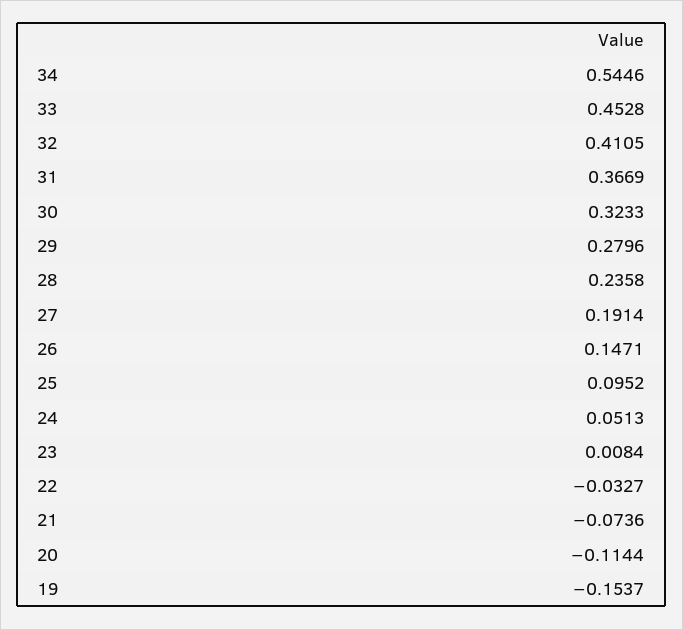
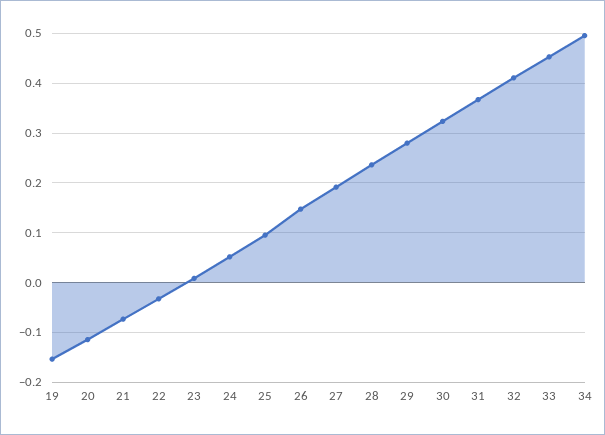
34: 0.5446 -> 0.5

